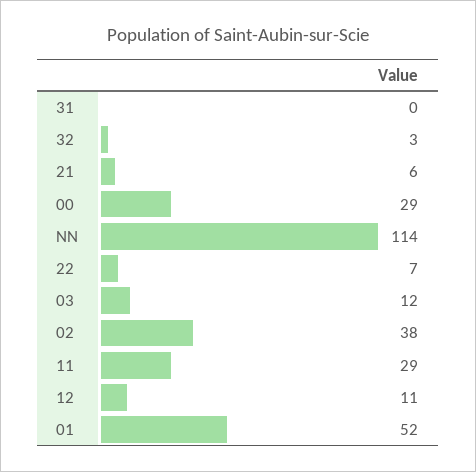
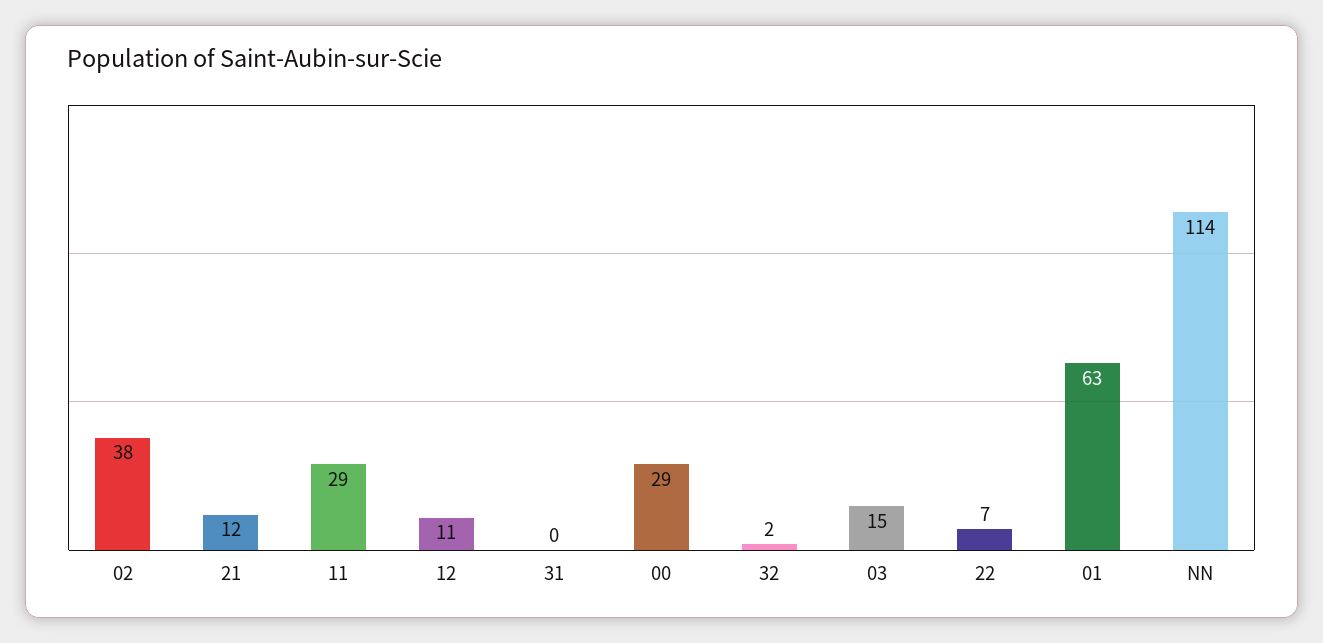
32: 3 -> 2
21: 6 -> 12
03: 12 -> 15
01: 52 -> 63

